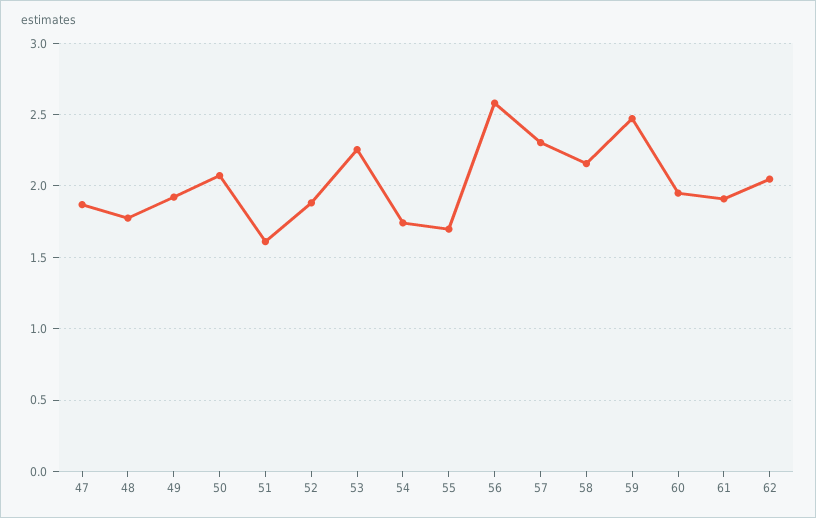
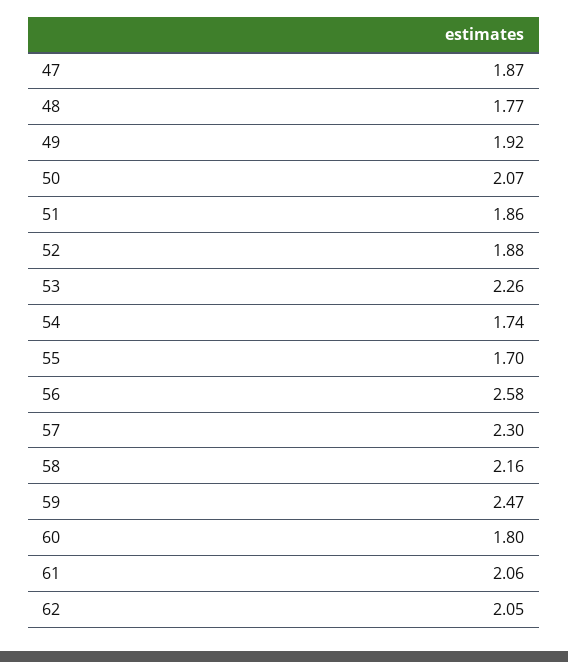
51: 1.6 -> 1.86
60: 1.95 -> 1.8
61: 1.9 -> 2.06

